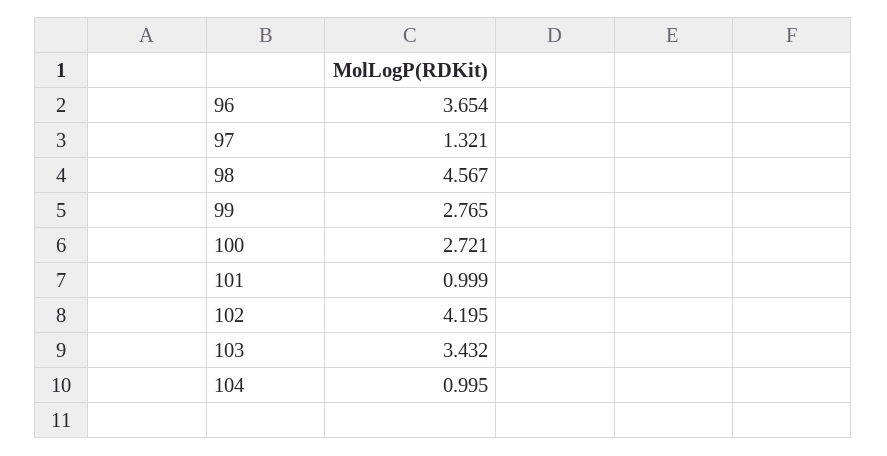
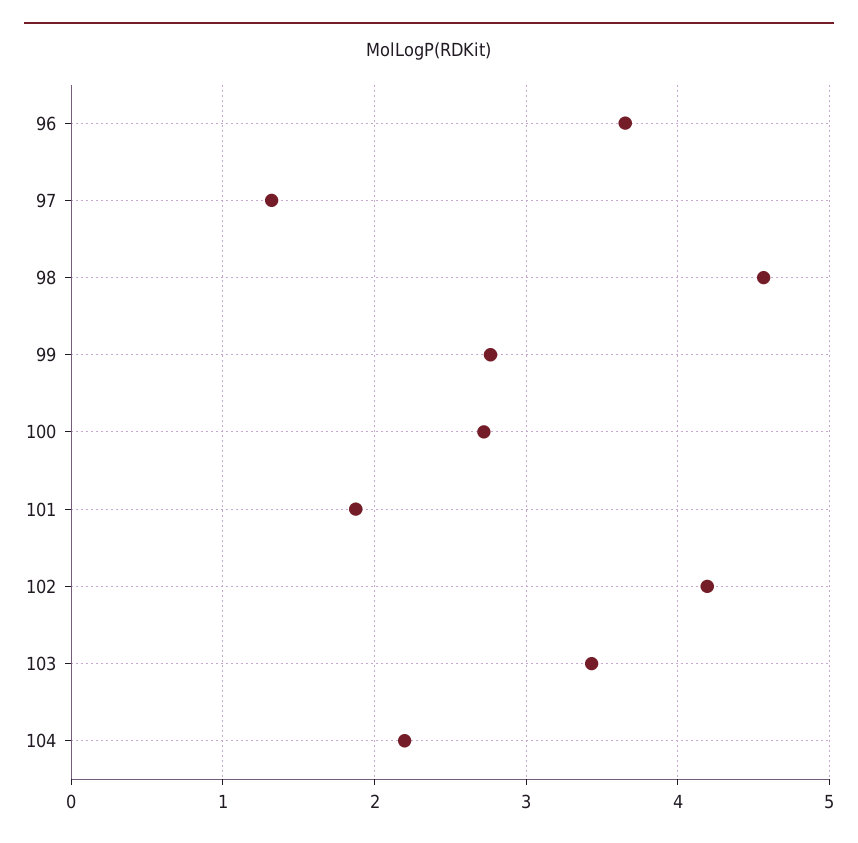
101: 0.999 -> 1.9
104: 0.995 -> 2.2

